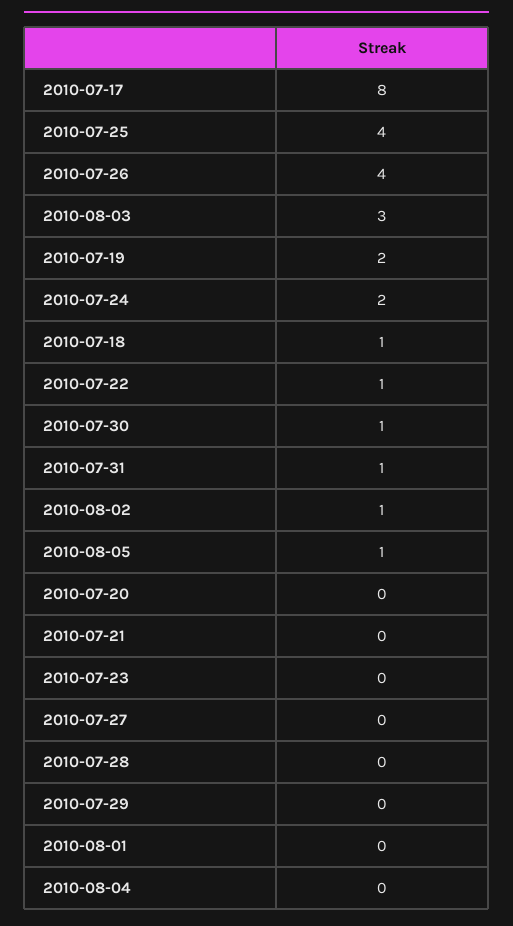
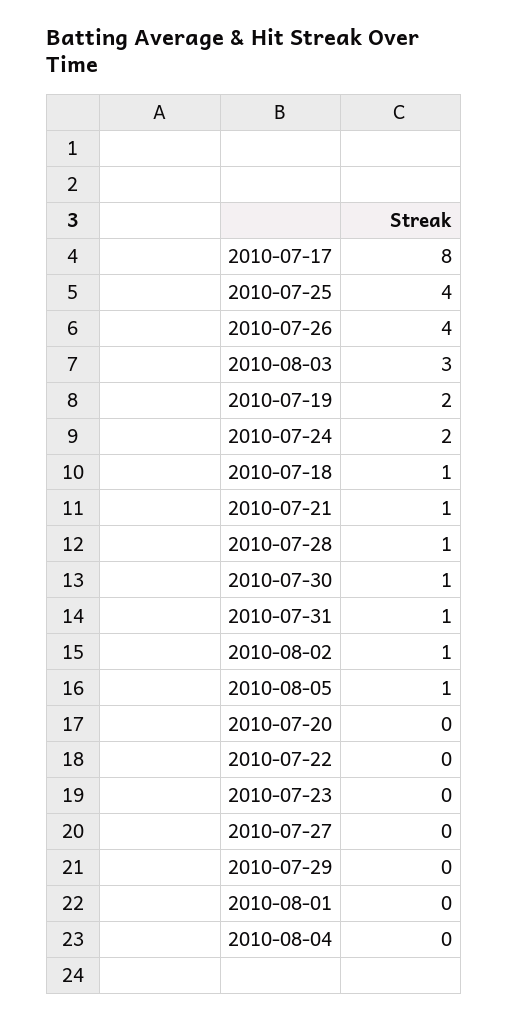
2010-07-22: 1 -> 0
2010-07-21: 0 -> 1
2010-07-28: 0 -> 1

